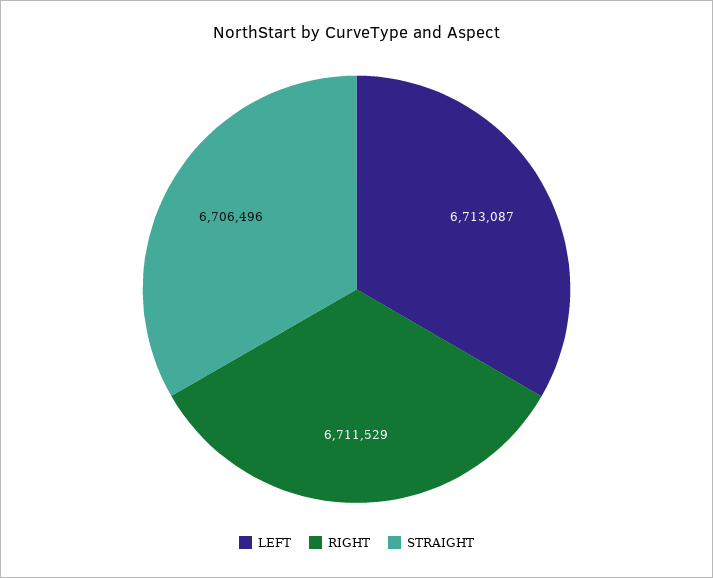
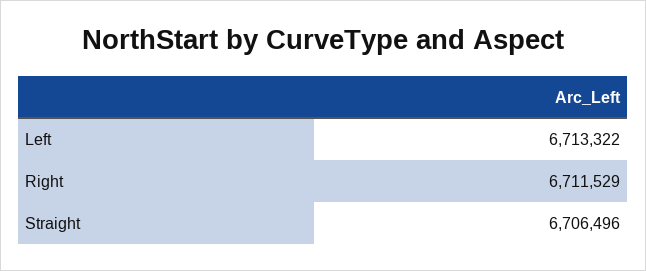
LEFT: 6713087 -> 6713322

